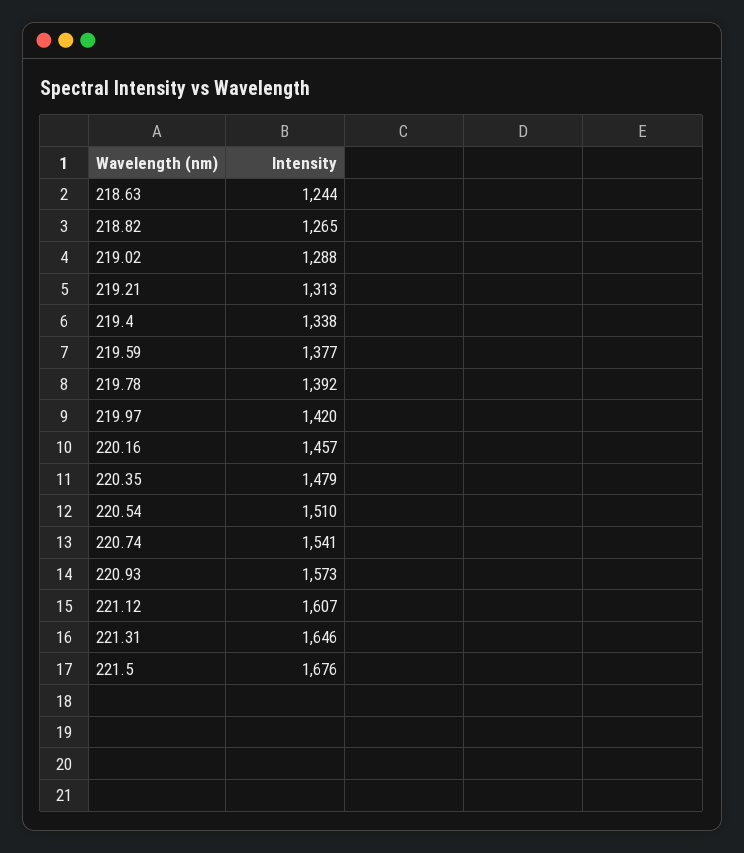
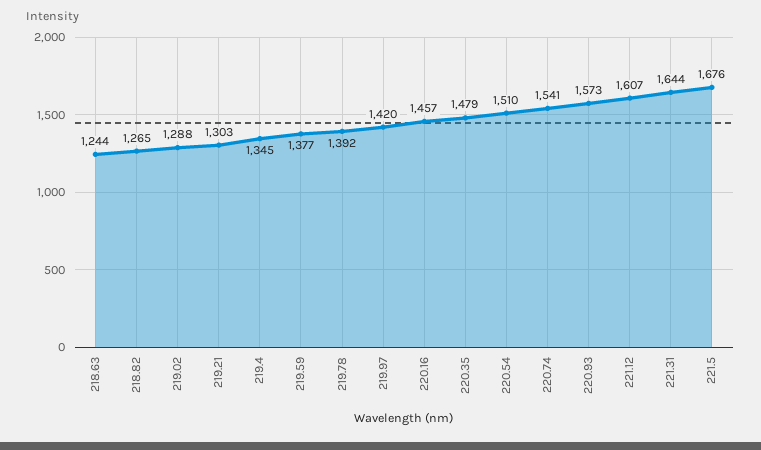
219.21: 1313 -> 1303
219.4: 1338 -> 1345
221.31: 1646 -> 1644

